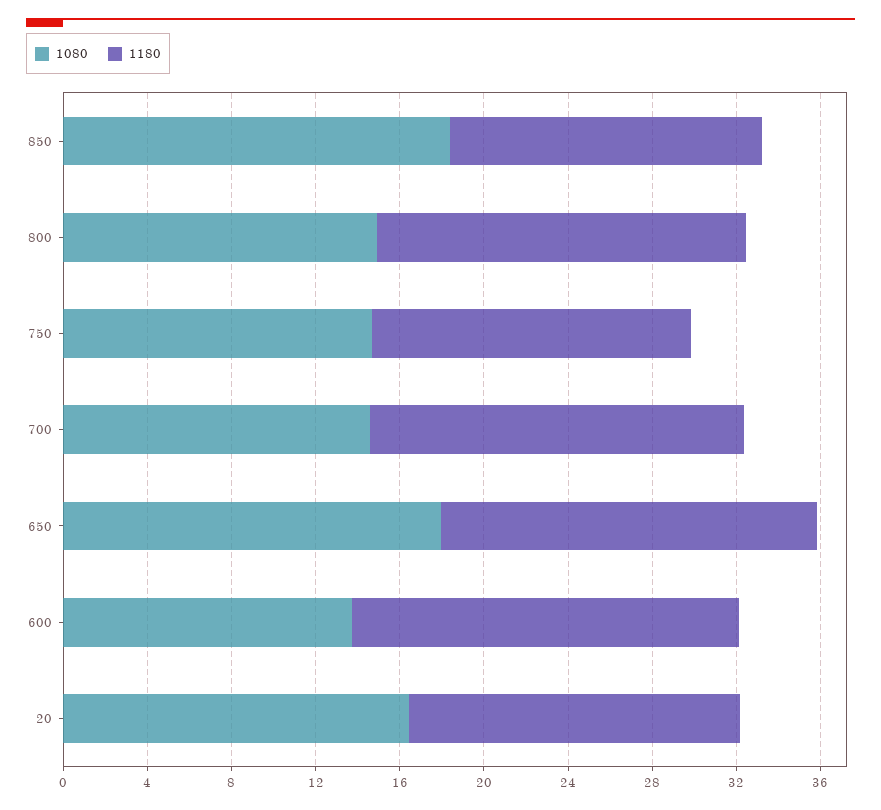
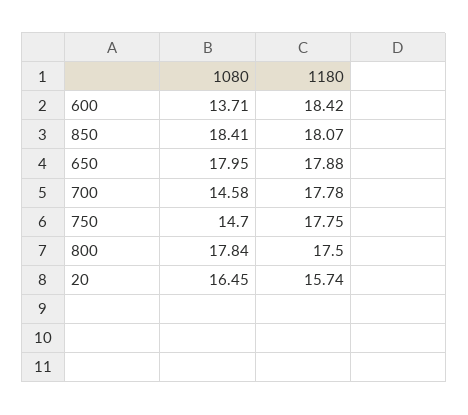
1180, 850: 15 -> 18.07
1080, 800: 15 -> 17.84
1180, 750: 15 -> 17.75

